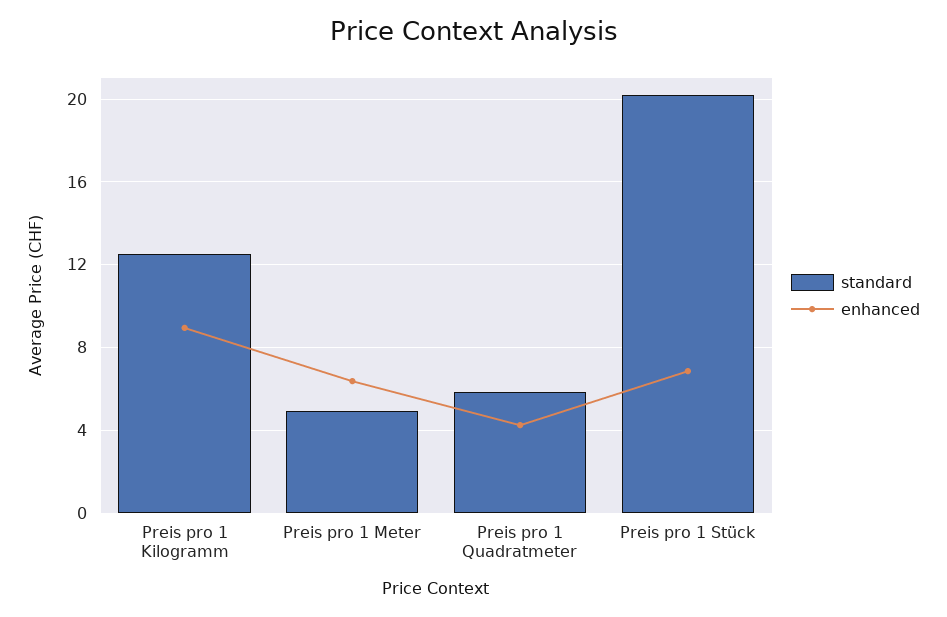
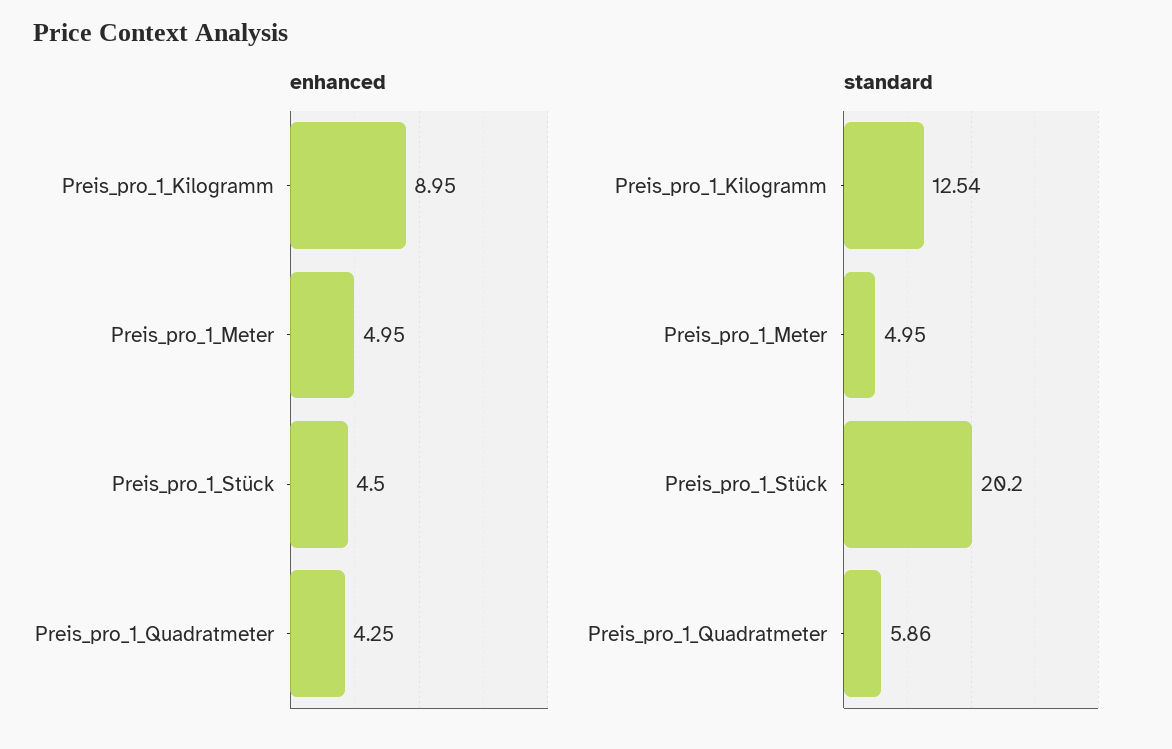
enhanced, Preis pro 1 Meter: 6.5 -> 4.95
enhanced, Preis pro 1 Stück: 7 -> 4.5

